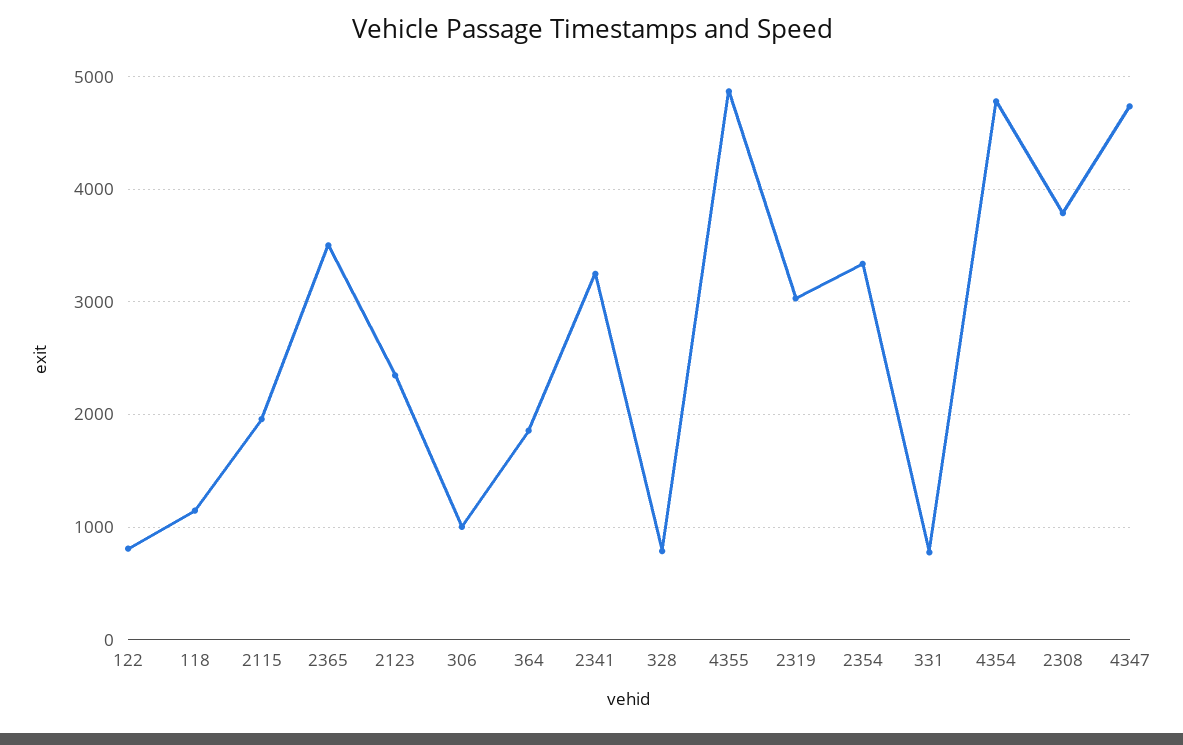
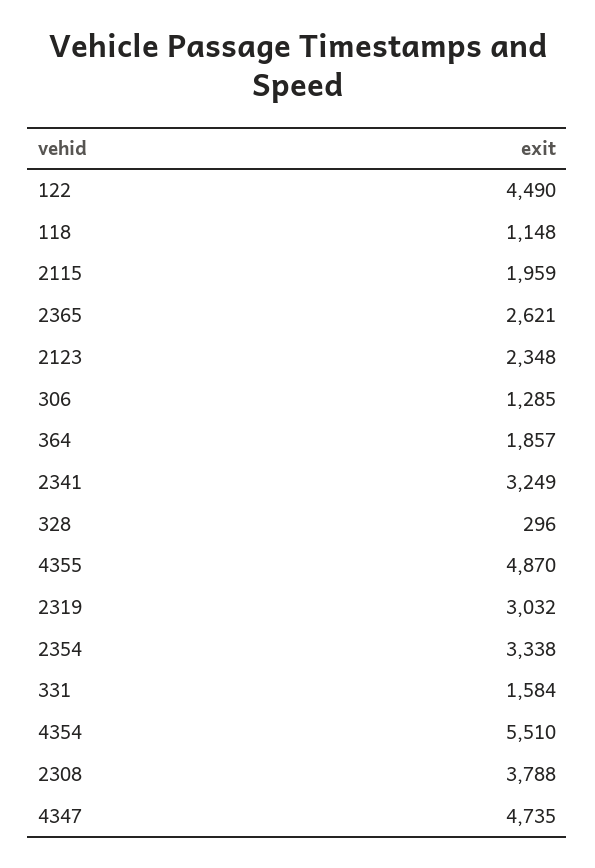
122: 800 -> 4490
2365: 3500 -> 2621
306: 1000 -> 1285
328: 800 -> 296
331: 800 -> 1584
4354: 4800 -> 5510

